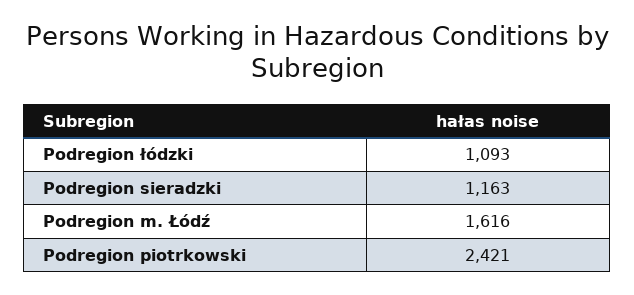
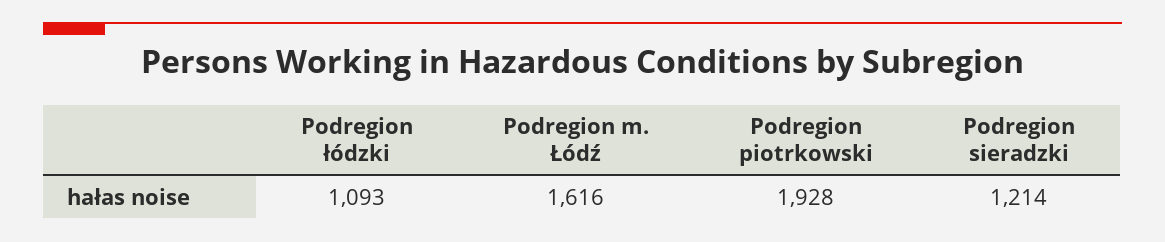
Podregion sieradzki: 1163 -> 1214
Podregion piotrkowski: 2421 -> 1928

